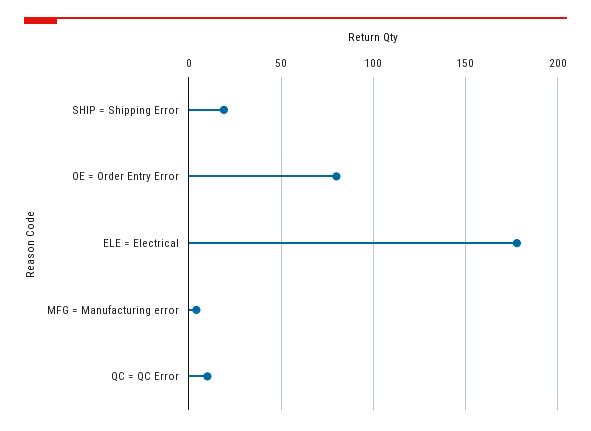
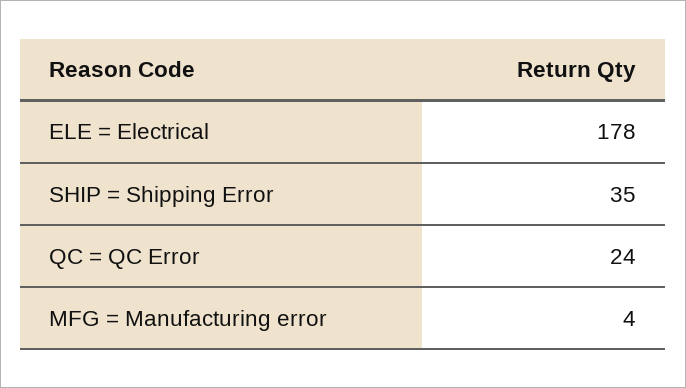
SHIP = Shipping Error: 20 -> 35
OE = Order Entry Error: 80 -> none
QC = QC Error: 10 -> 24

